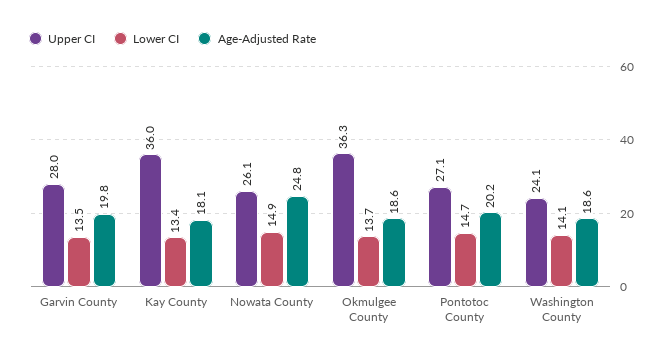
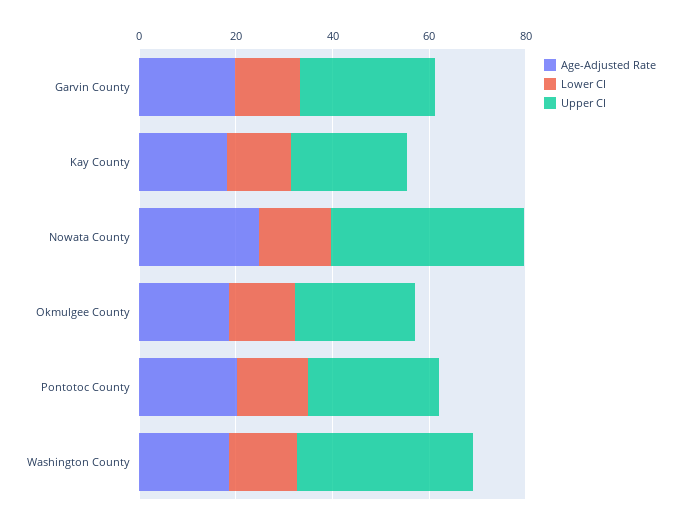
Upper CI, Kay County: 36 -> 25
Upper CI, Nowata County: 26.1 -> 40
Upper CI, Okmulgee County: 36.3 -> 25
Upper CI, Washington County: 24.1 -> 35

